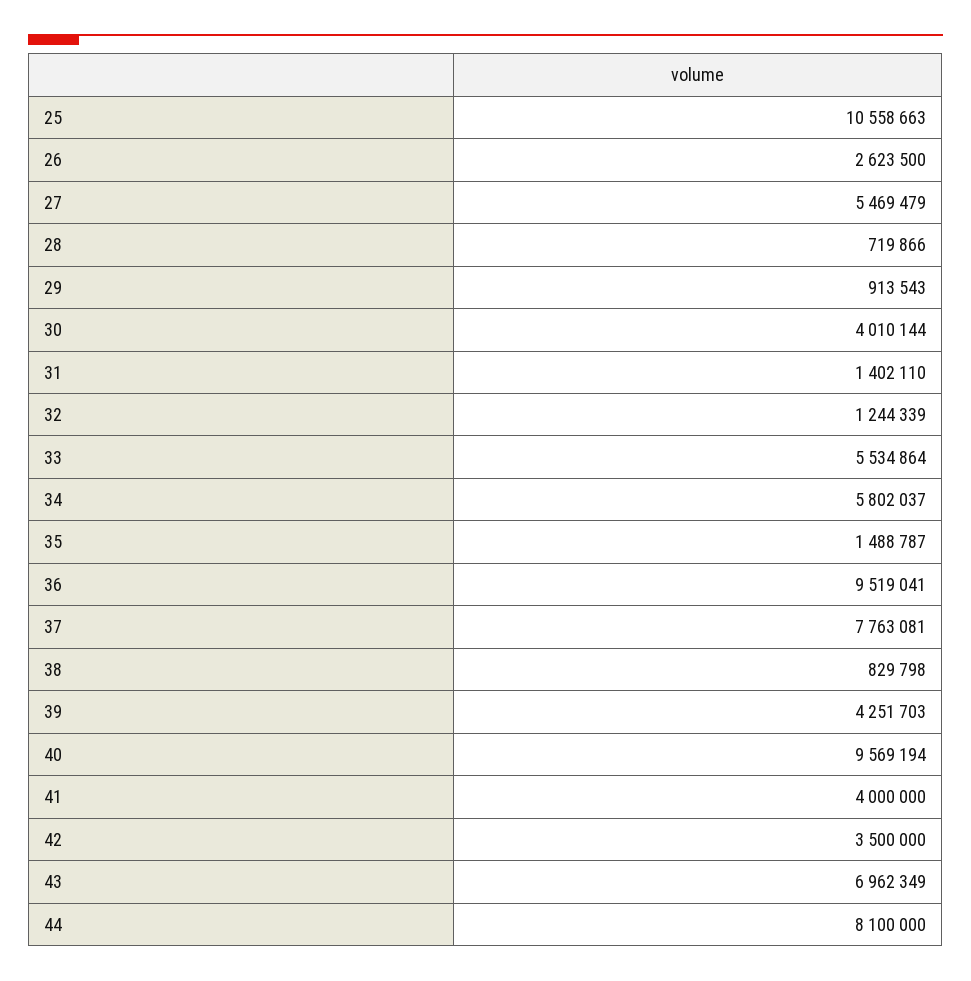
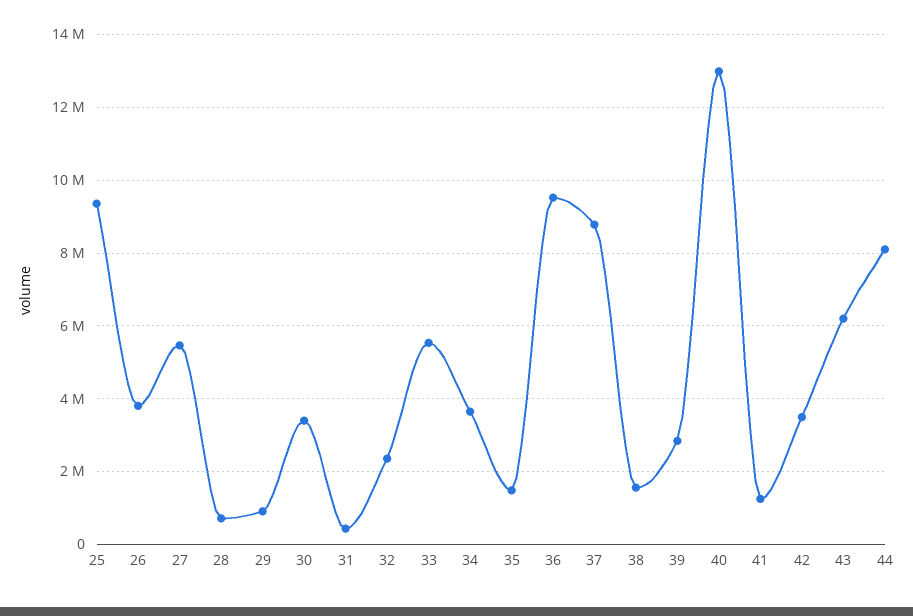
25: 10558663 -> 9400000
26: 2623500 -> 3800000
30: 4010144 -> 3400000
31: 1402110 -> 400000
32: 1244339 -> 2400000
34: 5802037 -> 3600000
37: 7763081 -> 8800000
38: 829798 -> 1600000
39: 4251703 -> 2800000
40: 9569194 -> 13000000
41: 4000000 -> 1200000
43: 6962349 -> 6200000

